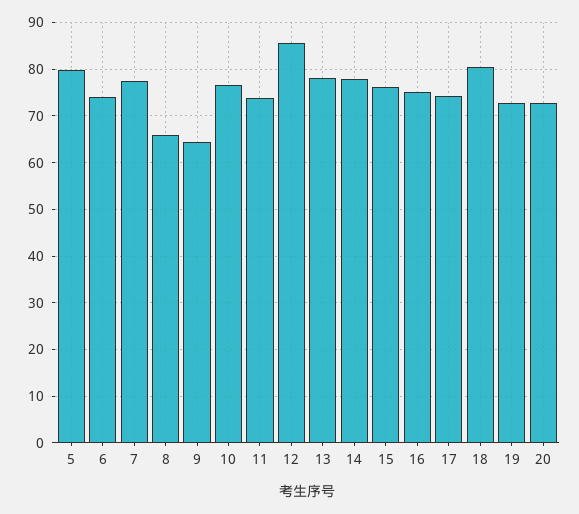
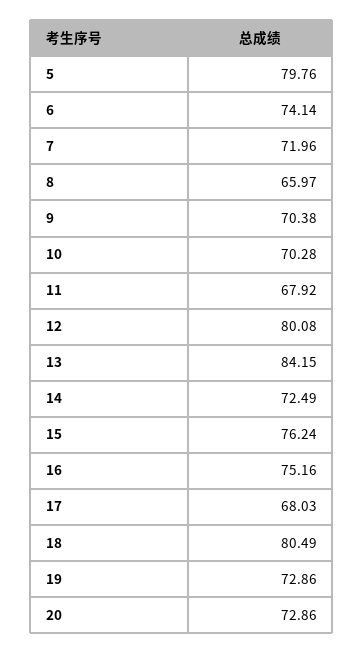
7: 78 -> 71.96
9: 64 -> 70.38
10: 76 -> 70.28
11: 74 -> 67.92
12: 86 -> 80.08
13: 78 -> 84.15
14: 78 -> 72.49
17: 74 -> 68.03

